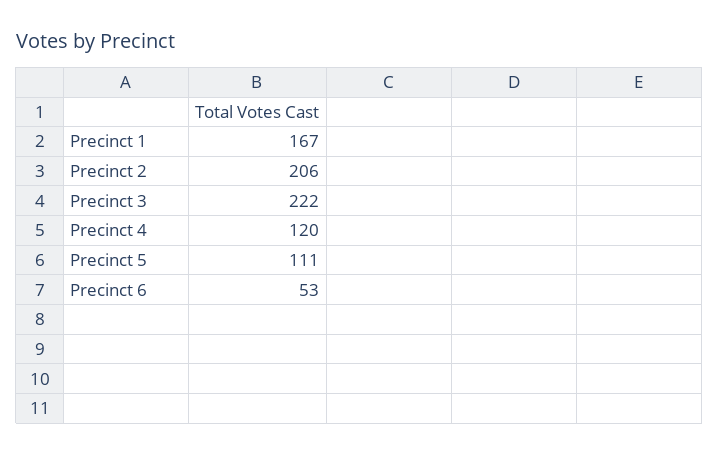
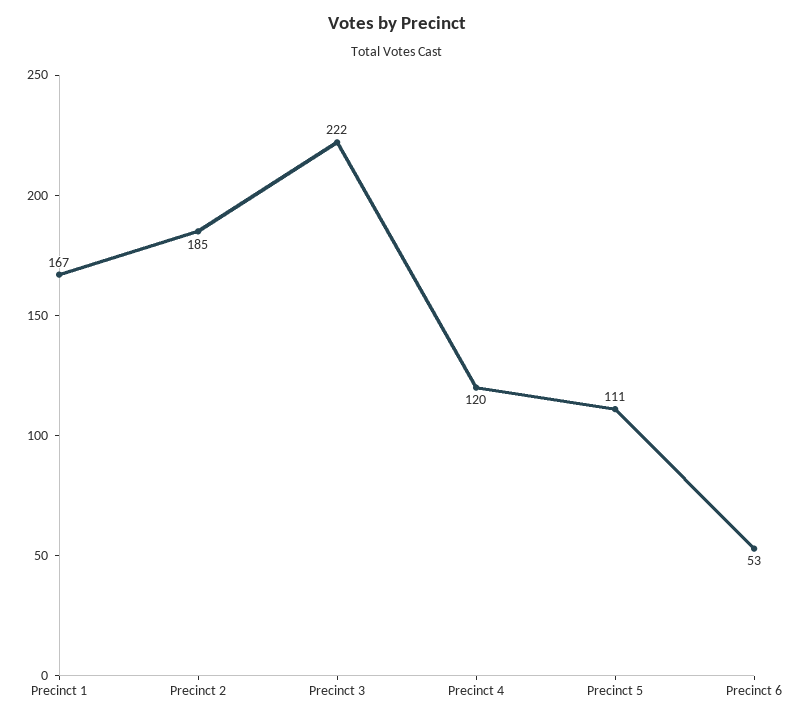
Precinct 2: 206 -> 185

